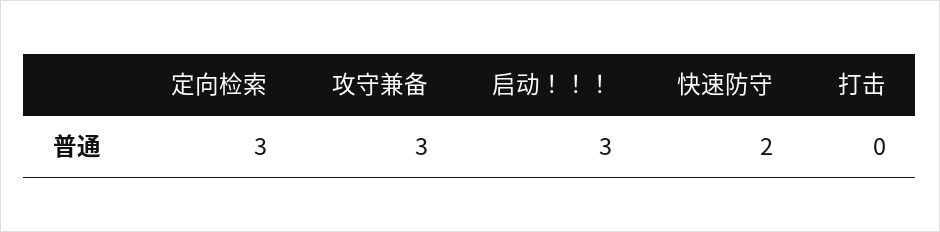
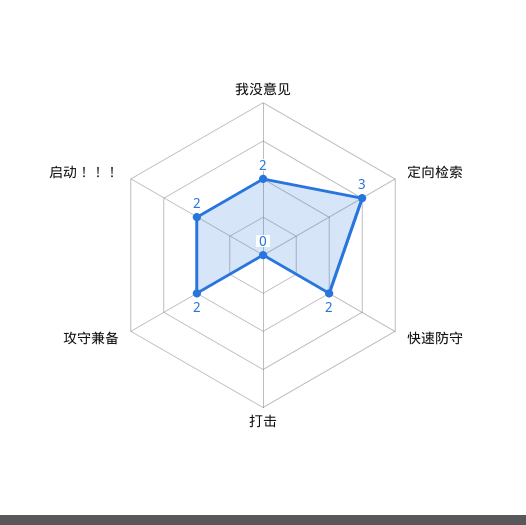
攻守兼备: 3 -> 2
启动！！！: 3 -> 2
我没意见: none -> 2

